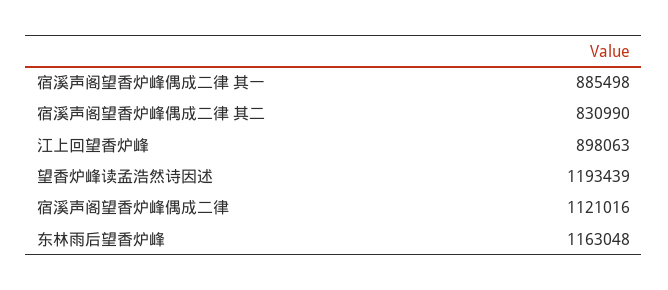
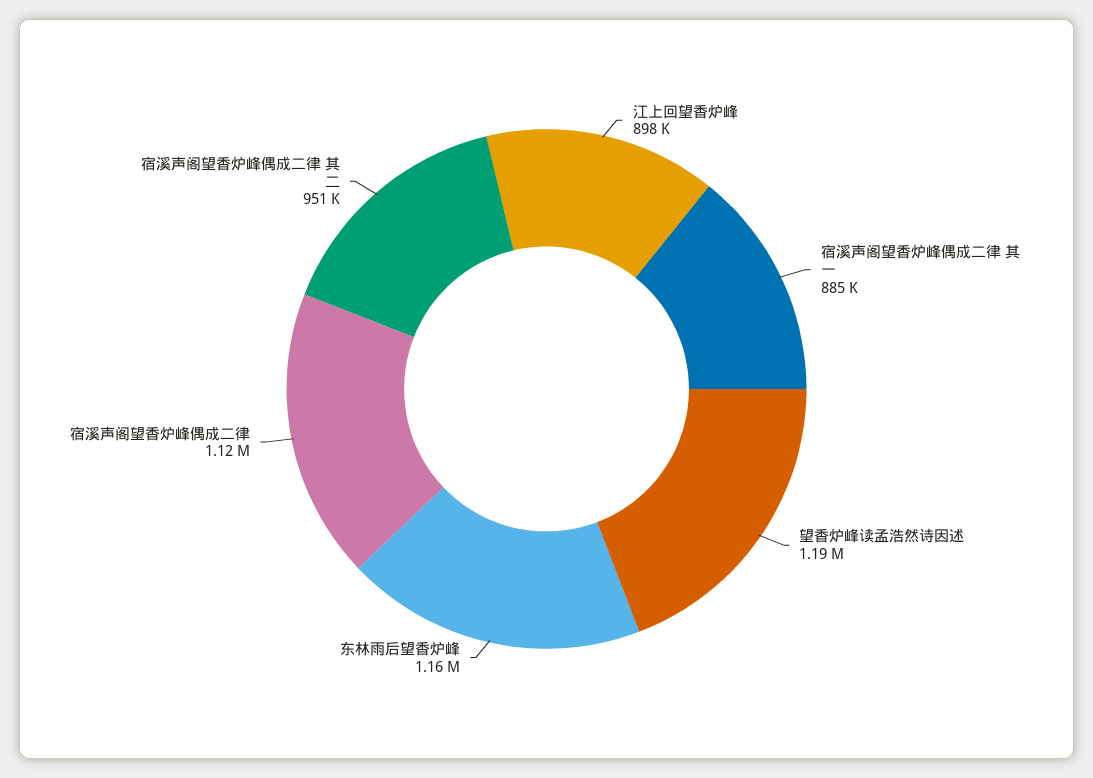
宿溪声阁望香炉峰偶成二律 其二: 830990 -> 951000

